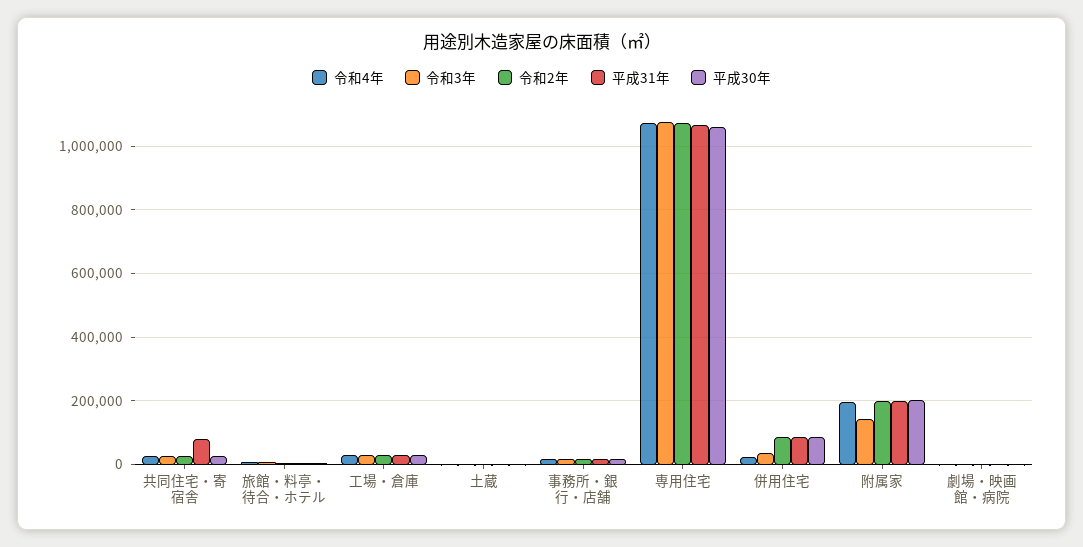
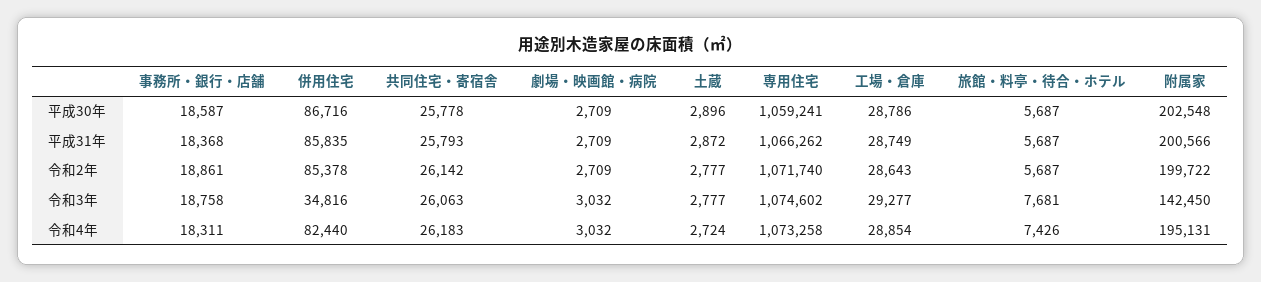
平成31年, 共同住宅・寄宿舎: 80000 -> 25793
令和4年, 併用住宅: 20000 -> 82440

